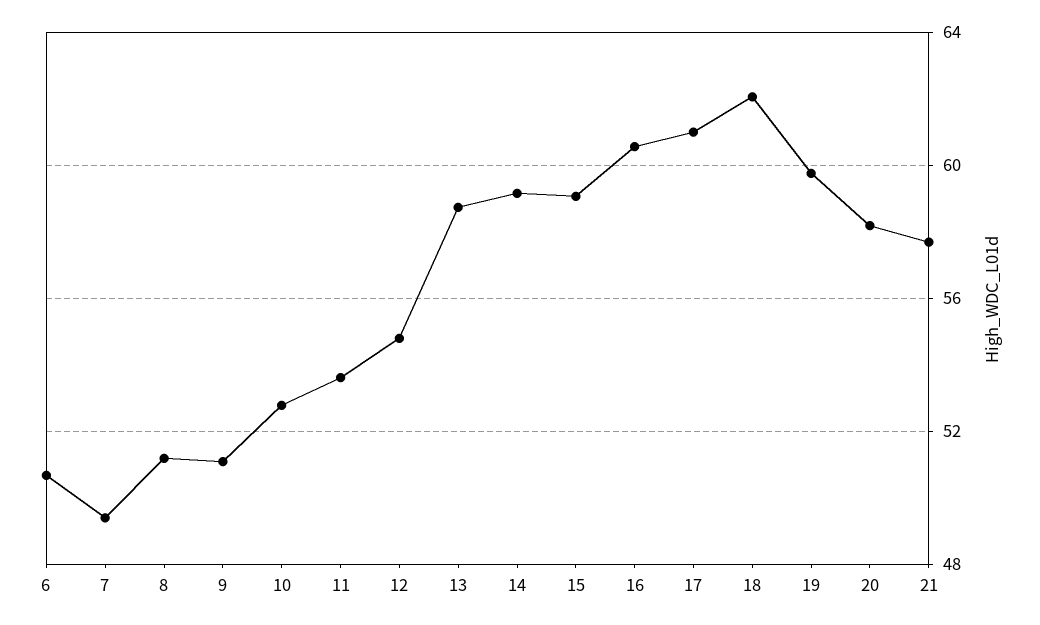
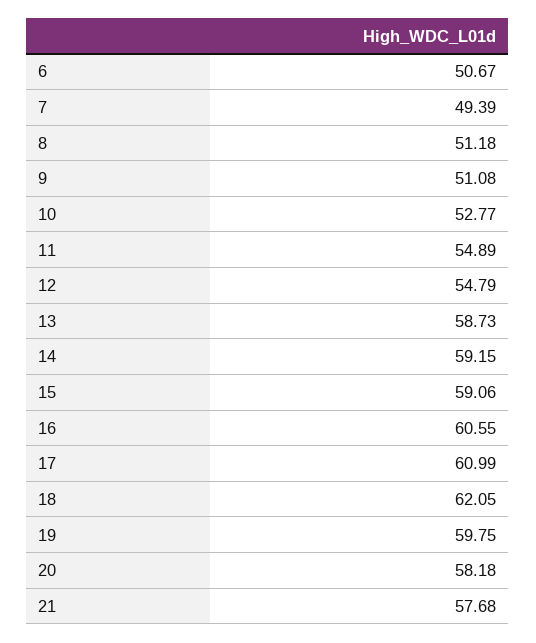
11: 53.5 -> 54.89

